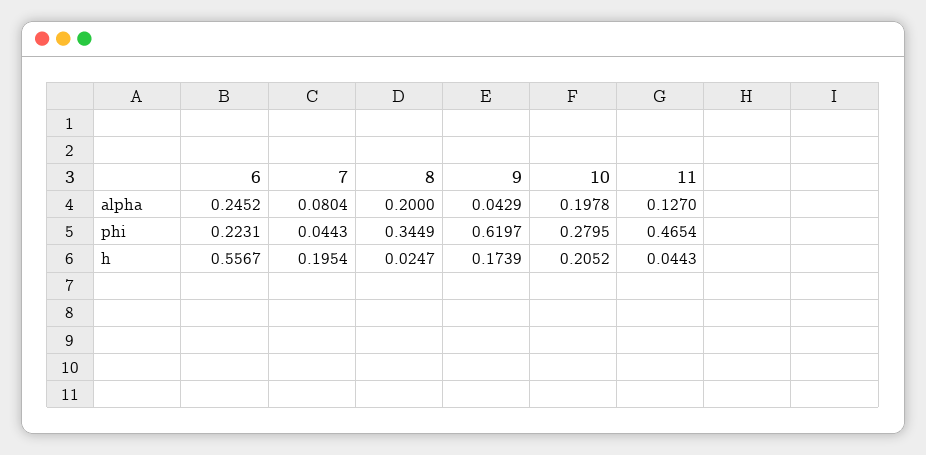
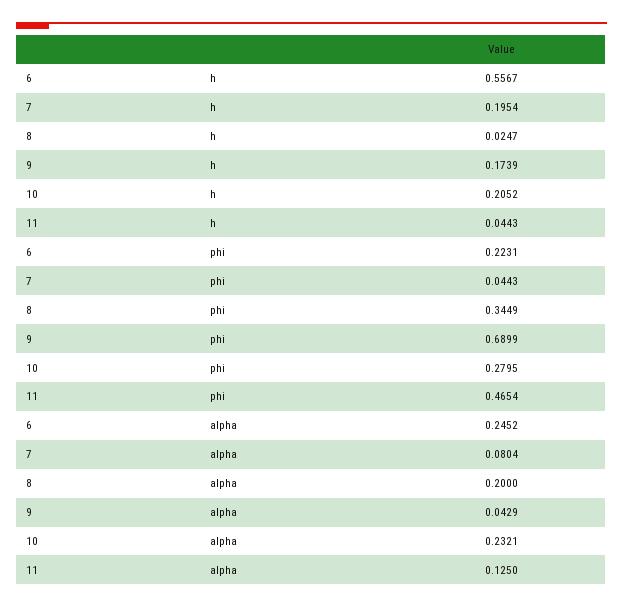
10, alpha: 0.1978 -> 0.2321
11, alpha: 0.127 -> 0.125
9, phi: 0.6197 -> 0.6899

